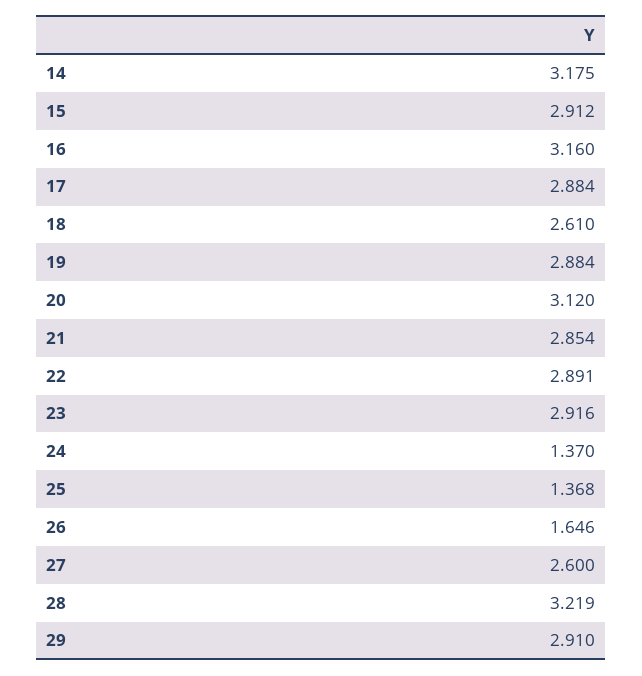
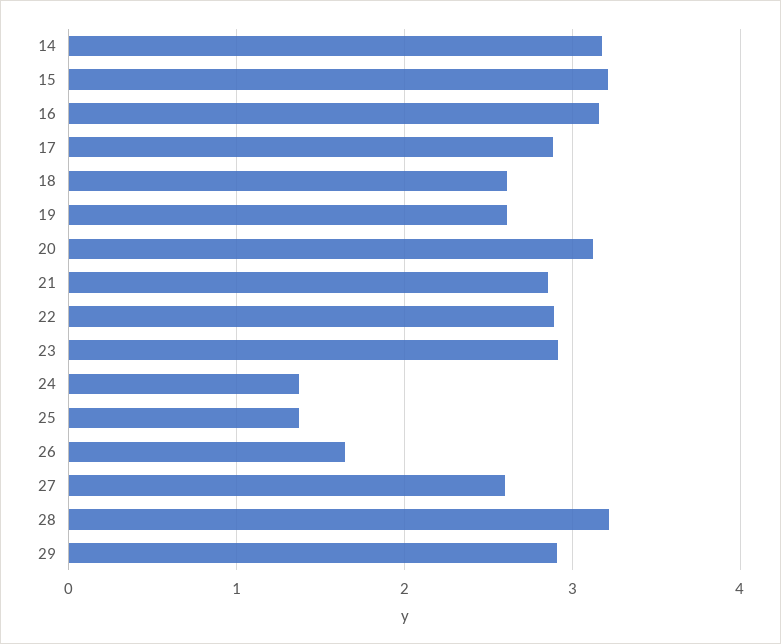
15: 2.912 -> 3.2
19: 2.884 -> 2.6

